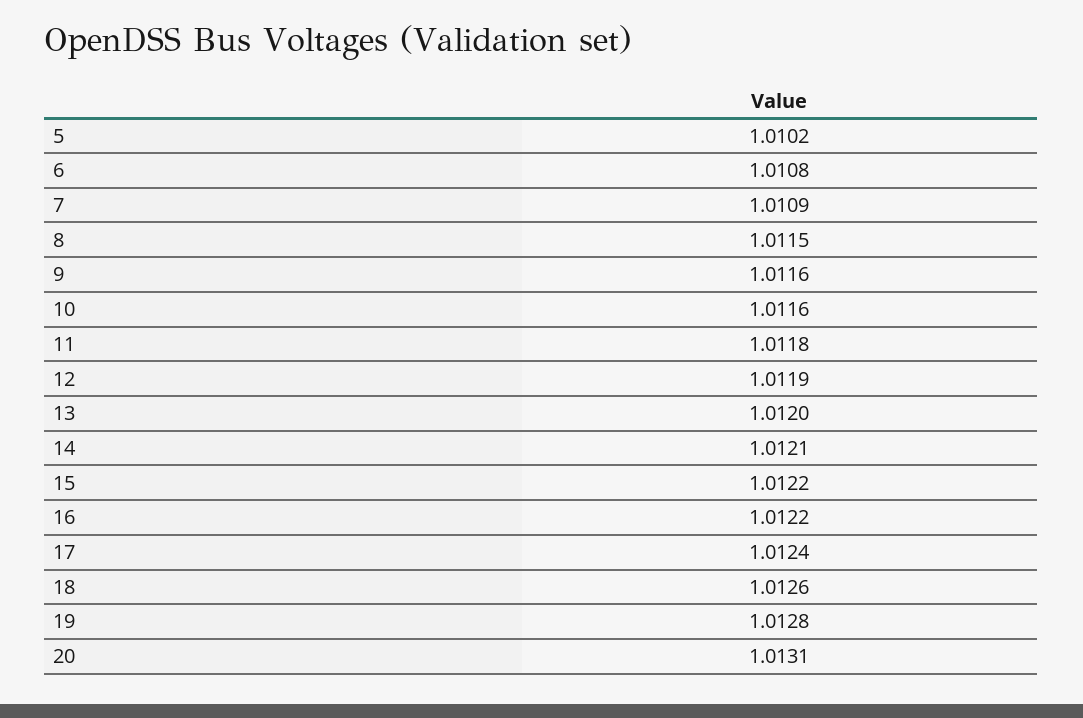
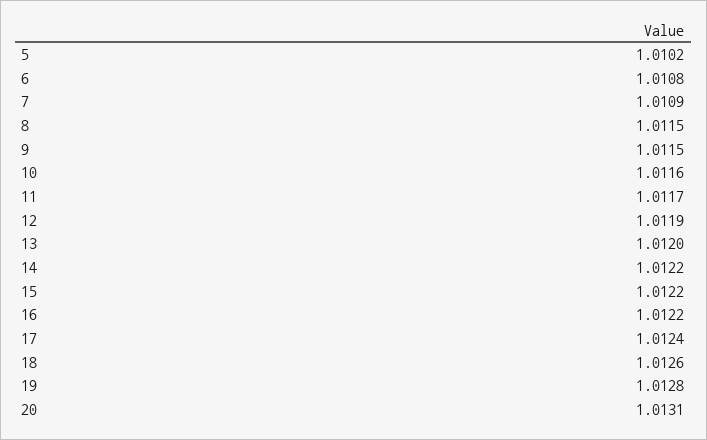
9: 1.0116 -> 1.0115
11: 1.0118 -> 1.0117
14: 1.0121 -> 1.0122

